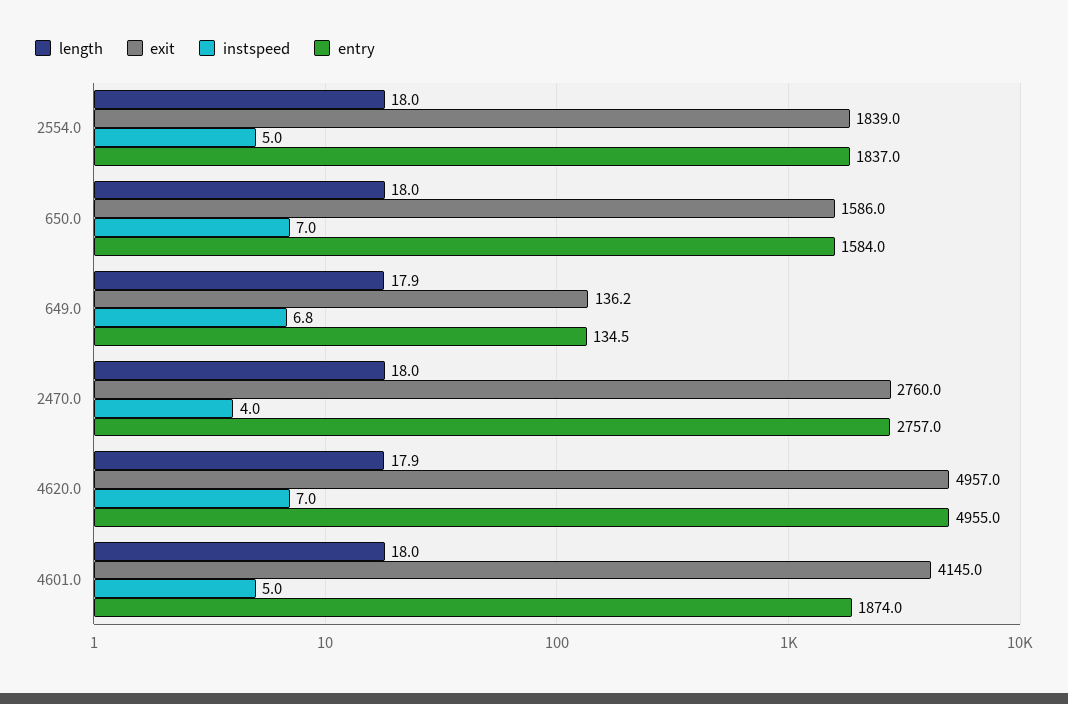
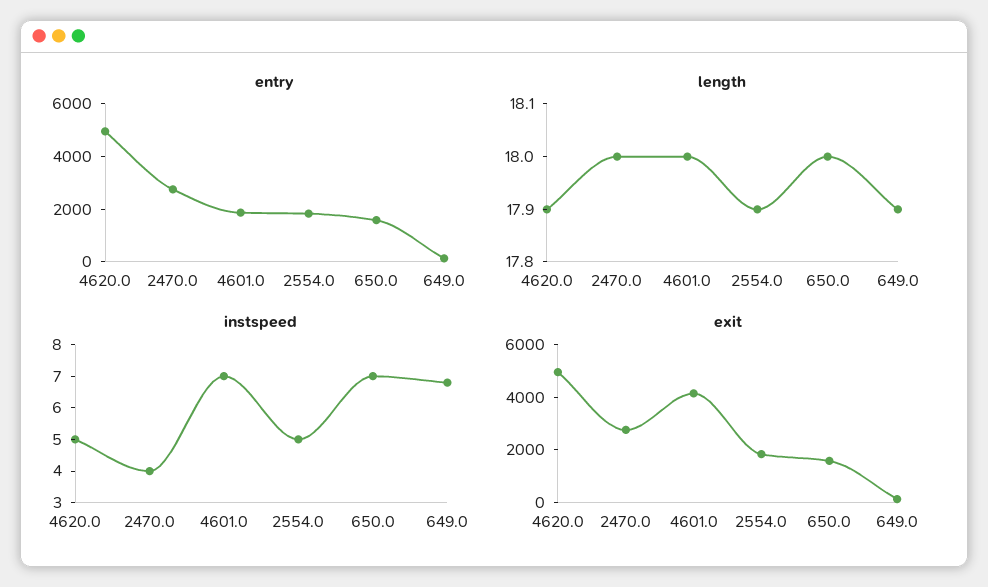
length, 2554.0: 18 -> 17.9
instspeed, 4620.0: 7 -> 5
instspeed, 4601.0: 5 -> 7

